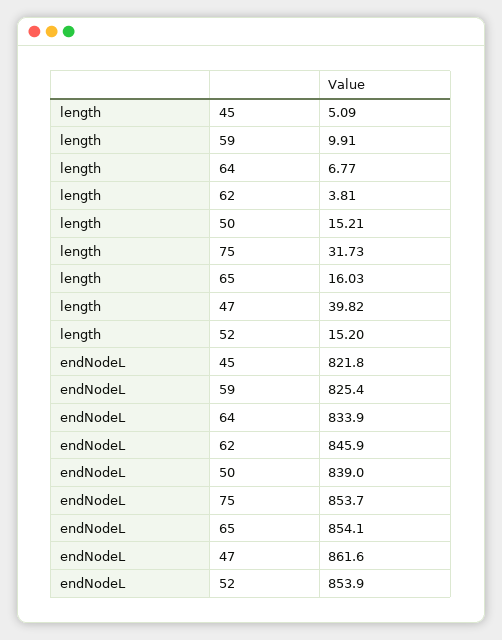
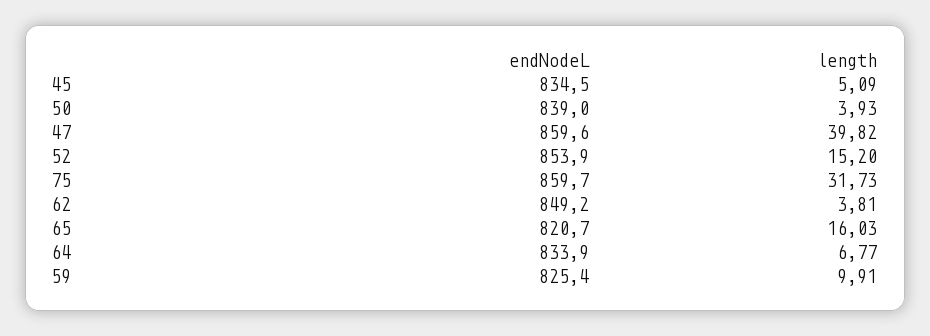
length, 50: 15.21 -> 3.93
endNodeL, 45: 821.8 -> 834.5
endNodeL, 62: 845.9 -> 849.2
endNodeL, 75: 853.7 -> 859.7
endNodeL, 65: 854.1 -> 820.7
endNodeL, 47: 861.6 -> 859.6

